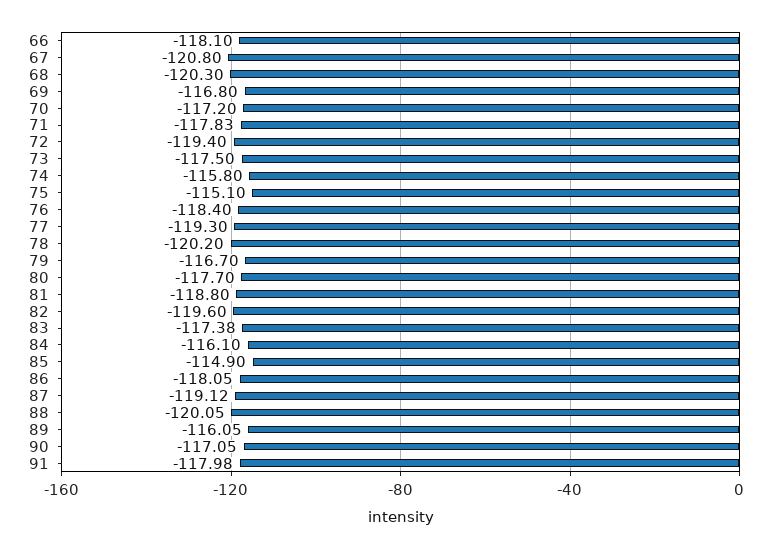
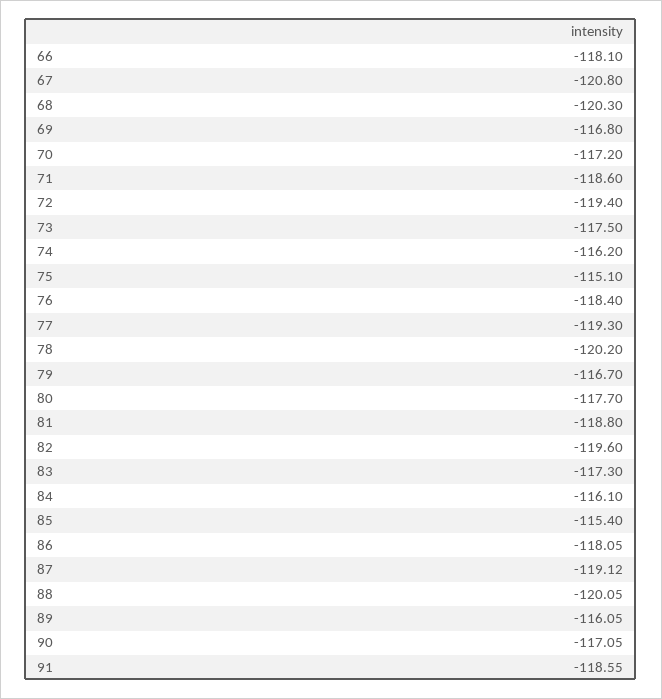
71: -117.83 -> -118.6
74: -115.8 -> -116.2
83: -117.38 -> -117.3
85: -114.9 -> -115.4
91: -117.98 -> -118.55

